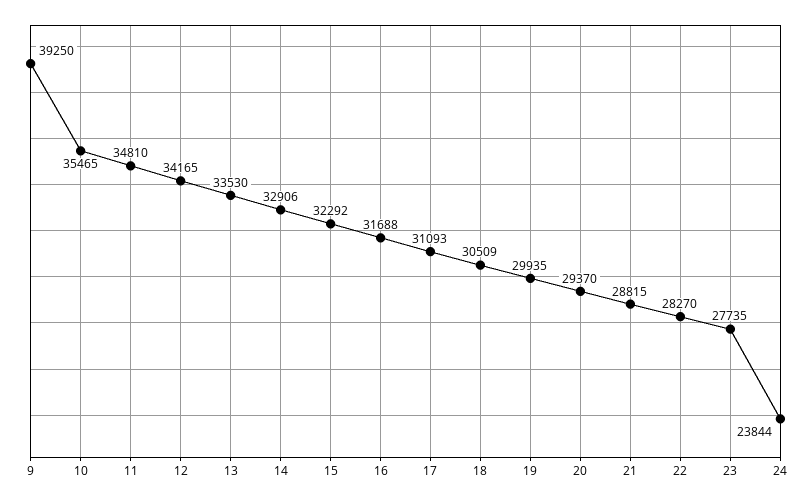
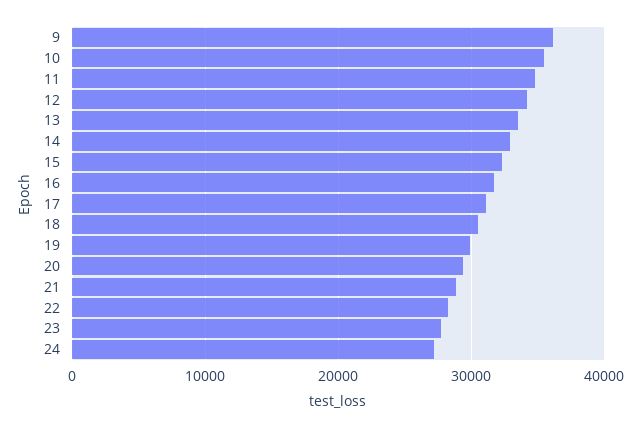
9: 39250 -> 36000
24: 23844 -> 27000

